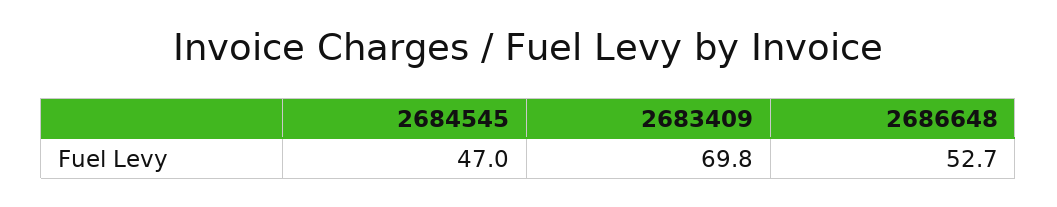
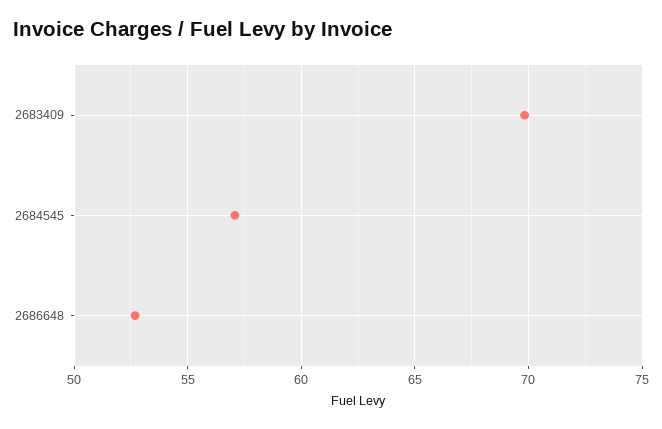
2684545: 47 -> 57

